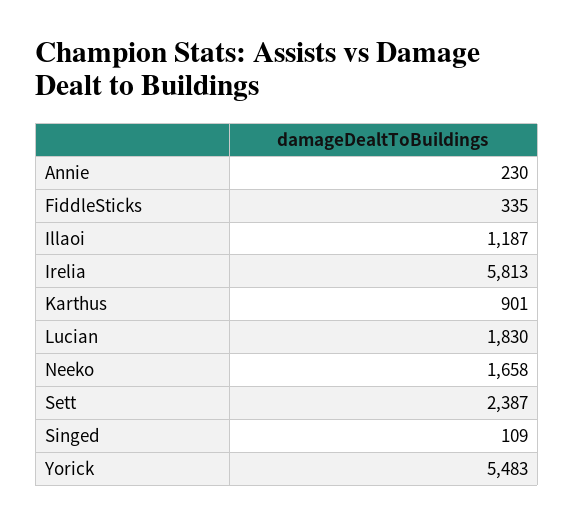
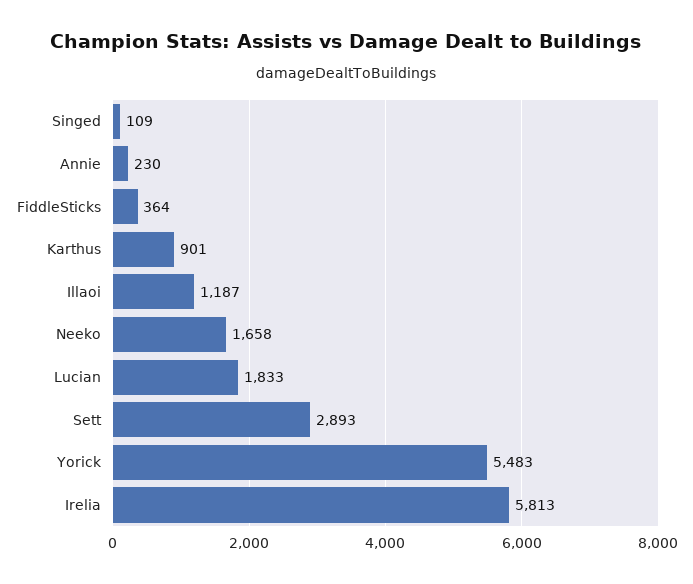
FiddleSticks: 335 -> 364
Lucian: 1830 -> 1833
Sett: 2387 -> 2893

